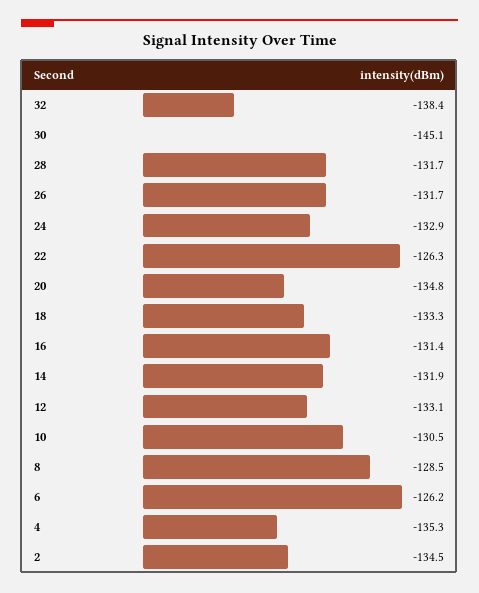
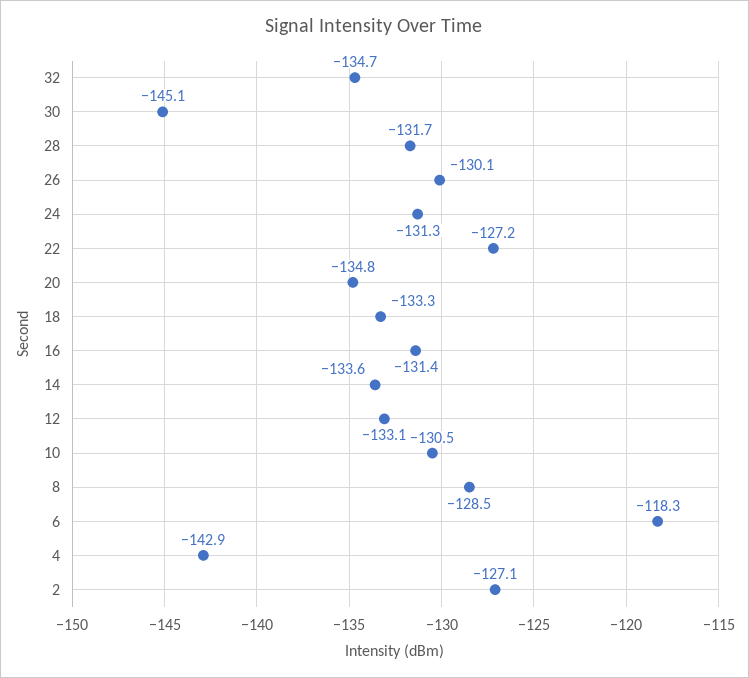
32: -138.4 -> -134.7
26: -131.7 -> -130.1
24: -132.9 -> -131.3
22: -126.3 -> -127.2
14: -131.9 -> -133.6
6: -126.2 -> -118.3
4: -135.3 -> -142.9
2: -134.5 -> -127.1

